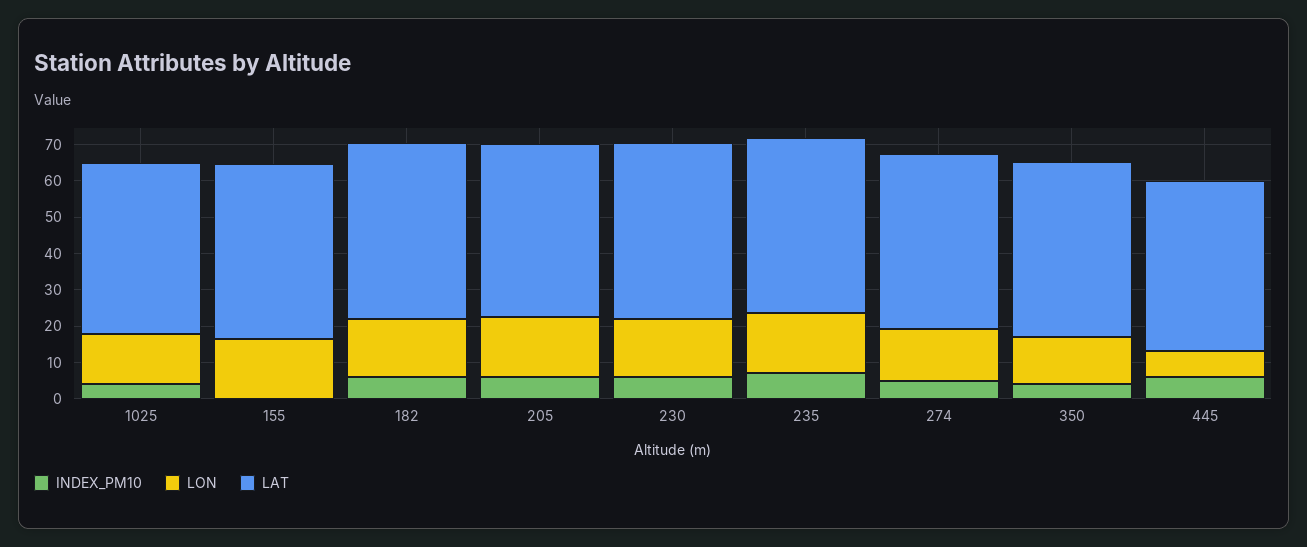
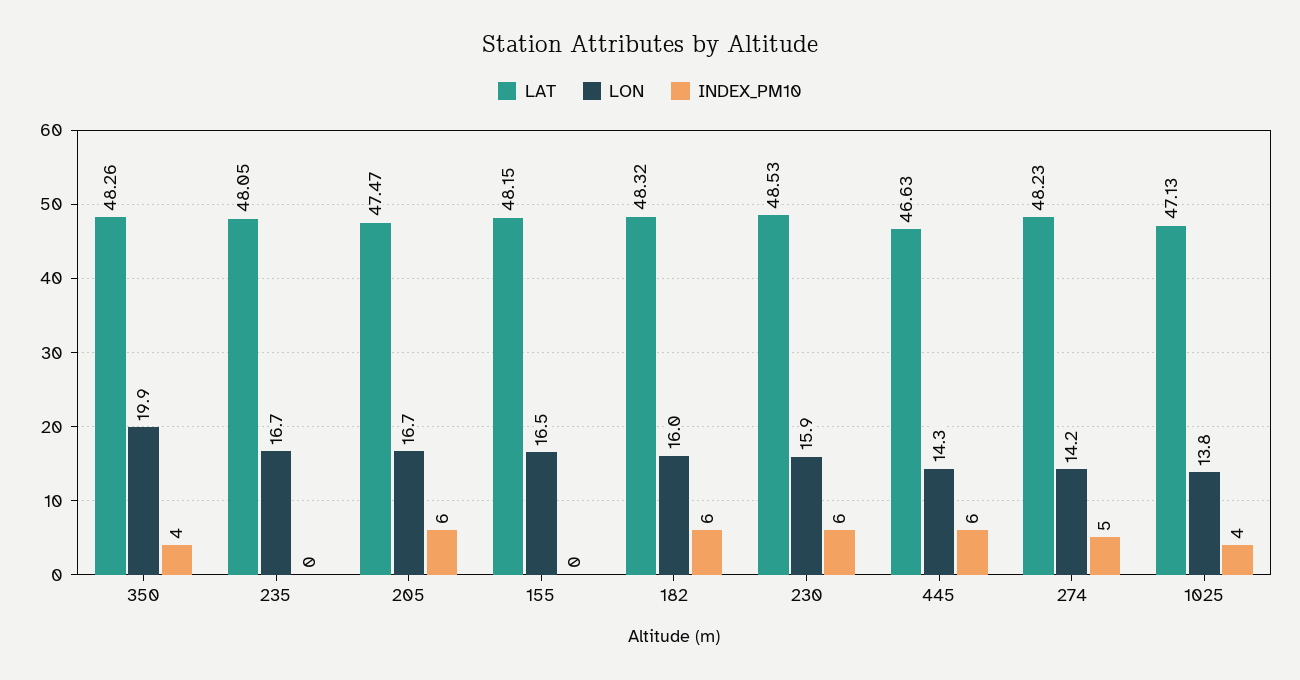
INDEX_PM10, 235: 7.5 -> 0
LON, 350: 12.5 -> 19.9
LON, 445: 7.5 -> 14.3

